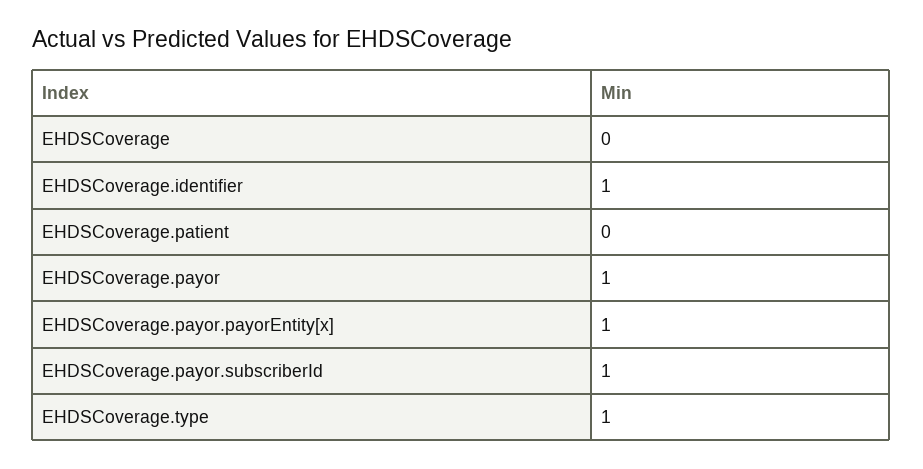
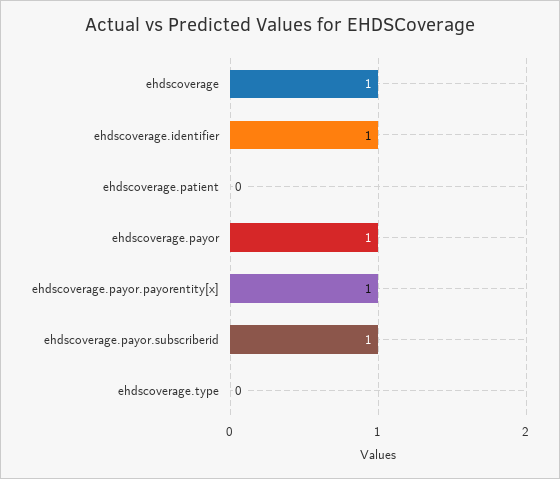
EHDSCoverage: 0 -> 1
EHDSCoverage.type: 1 -> 0

